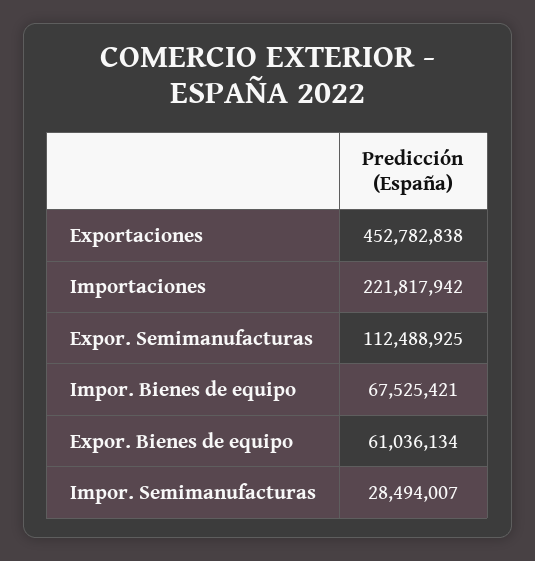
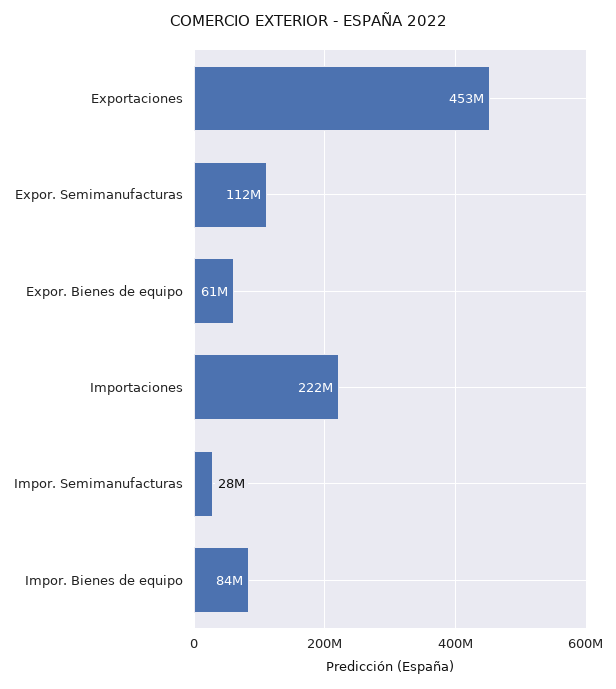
Impor. Bienes de equipo: 67525421 -> 84000000

